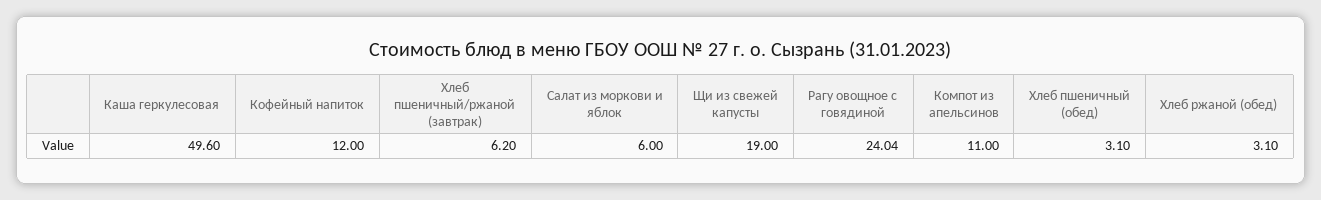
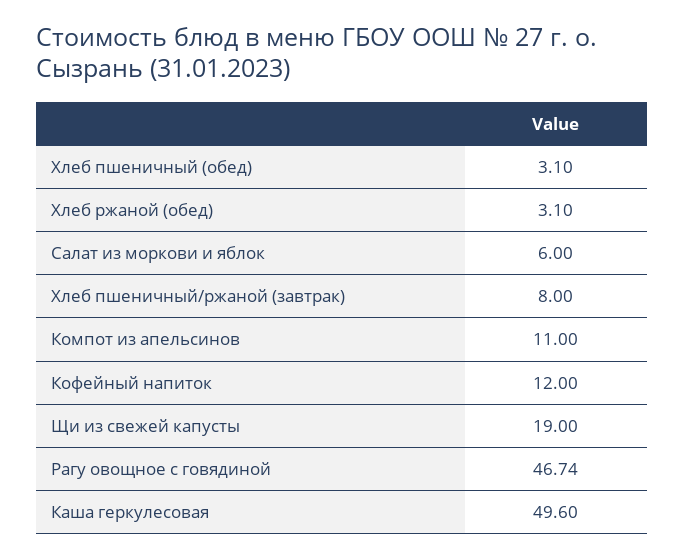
Хлеб пшеничный/ржаной (завтрак): 6.2 -> 8
Рагу овощное с говядиной: 24.04 -> 46.74

